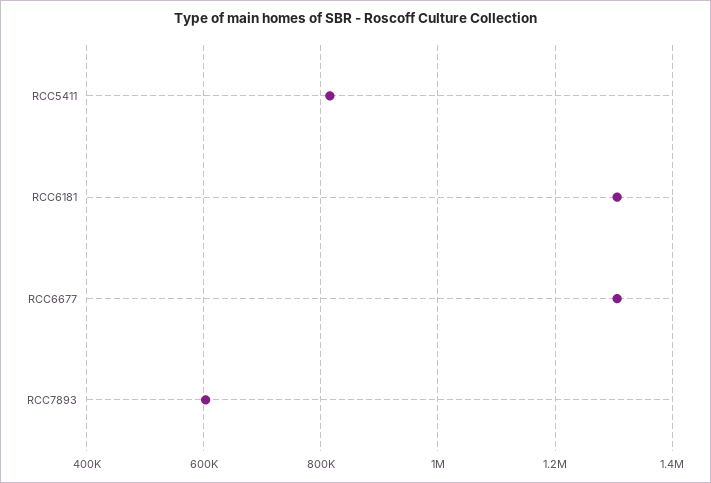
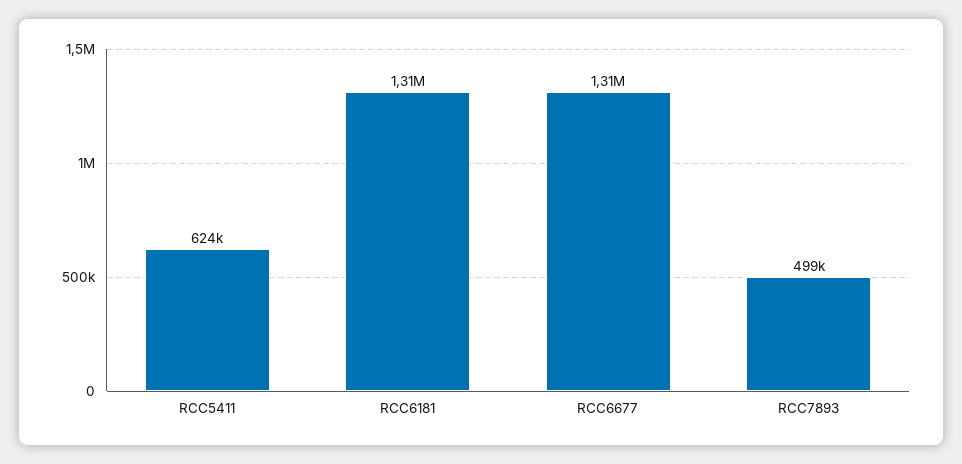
RCC5411: 820000 -> 624000
RCC7893: 600000 -> 499000

